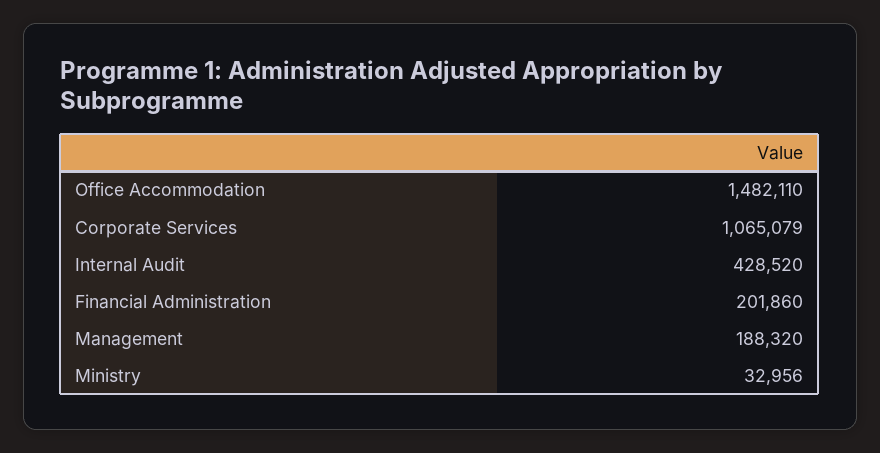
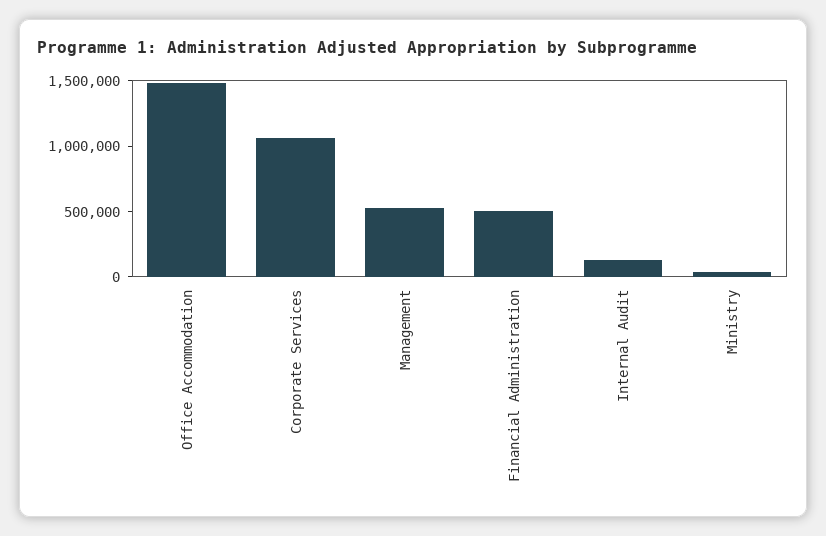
Internal Audit: 428520 -> 100000
Financial Administration: 201860 -> 500000
Management: 188320 -> 500000

